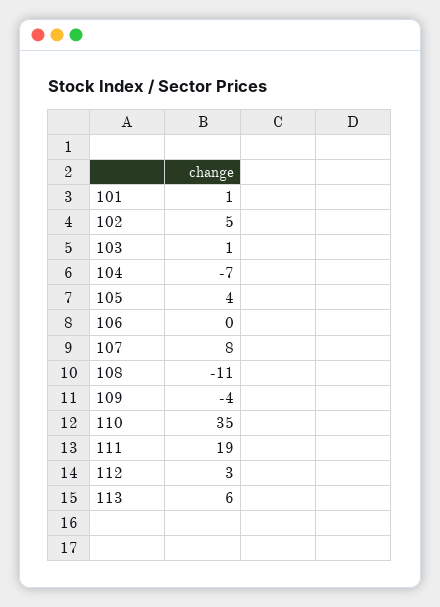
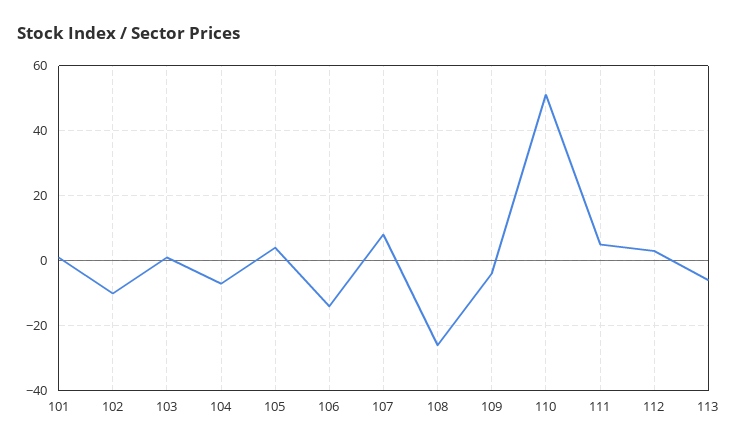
102: 5 -> -10
106: 0 -> -15
108: -11 -> -25
110: 35 -> 50
111: 19 -> 5
113: 6 -> -5

